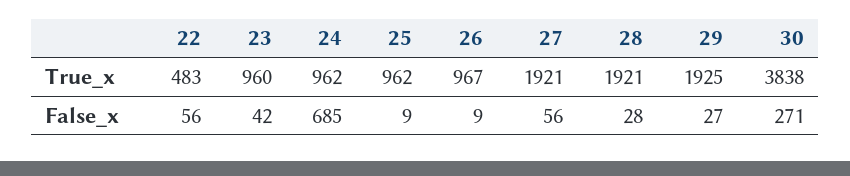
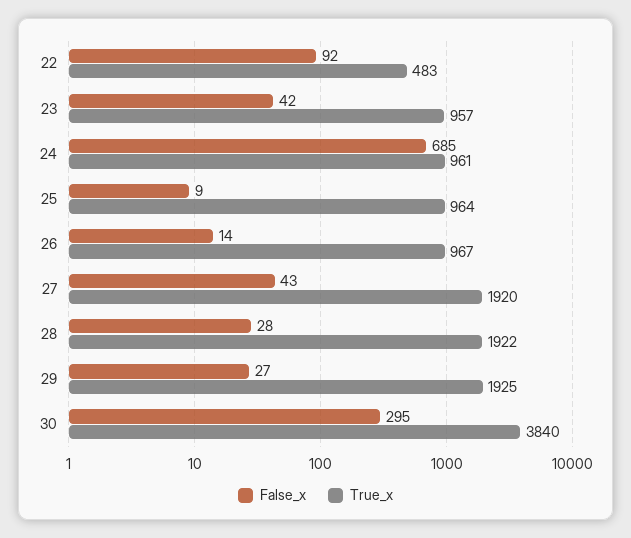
True_x, 23: 960 -> 957
True_x, 24: 962 -> 961
True_x, 25: 962 -> 964
True_x, 27: 1921 -> 1920
True_x, 28: 1921 -> 1922
True_x, 30: 3838 -> 3840
False_x, 22: 56 -> 92
False_x, 26: 9 -> 14
False_x, 27: 56 -> 43
False_x, 30: 271 -> 295

